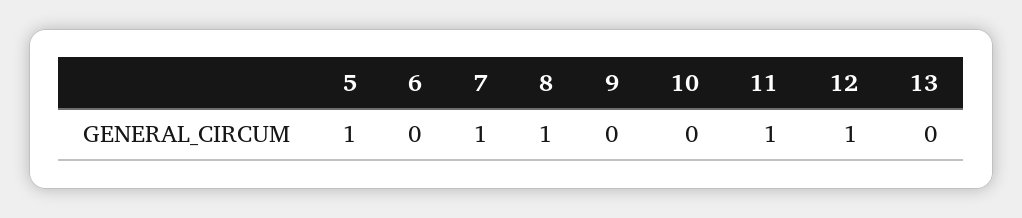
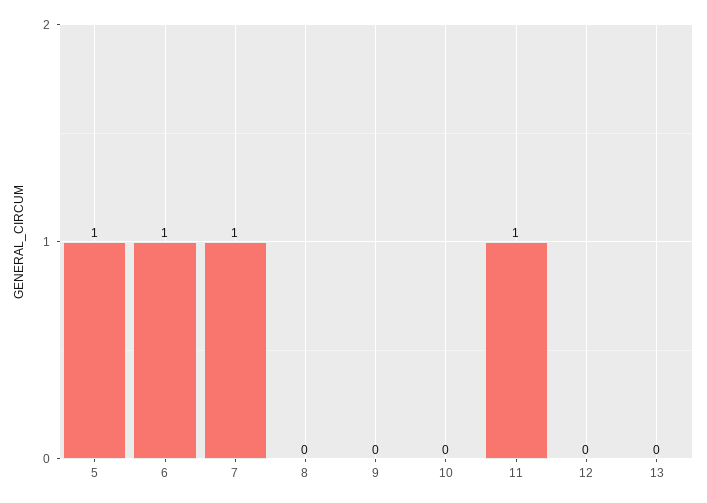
6: 0 -> 1
8: 1 -> 0
12: 1 -> 0

